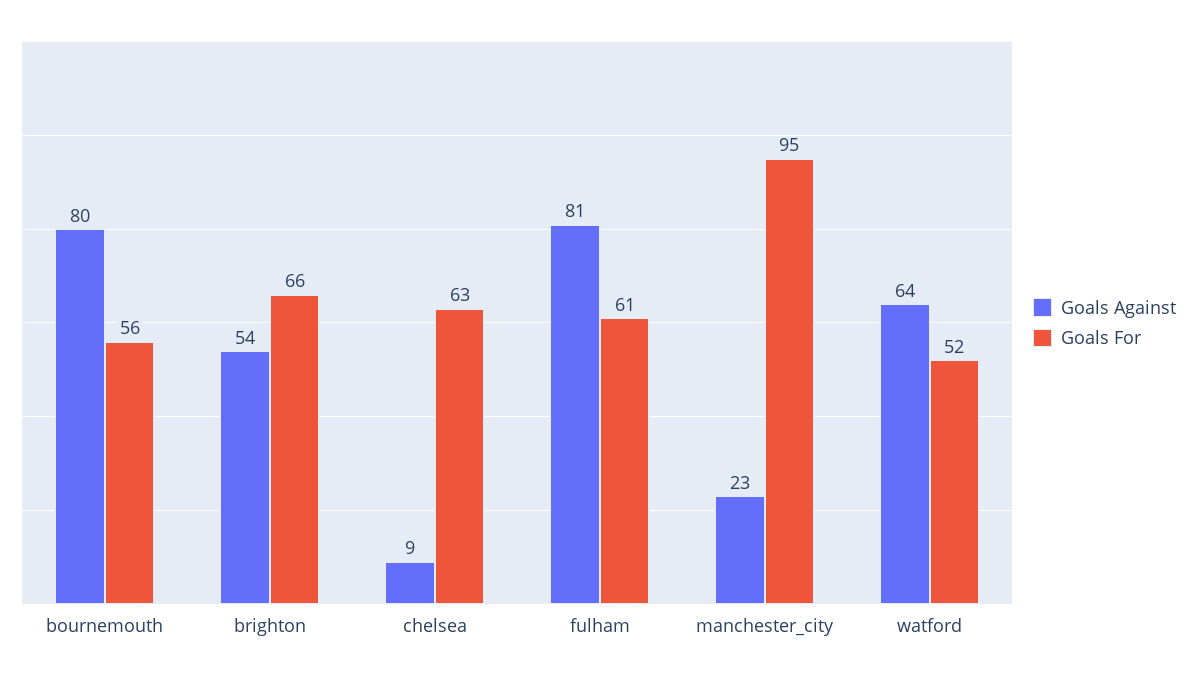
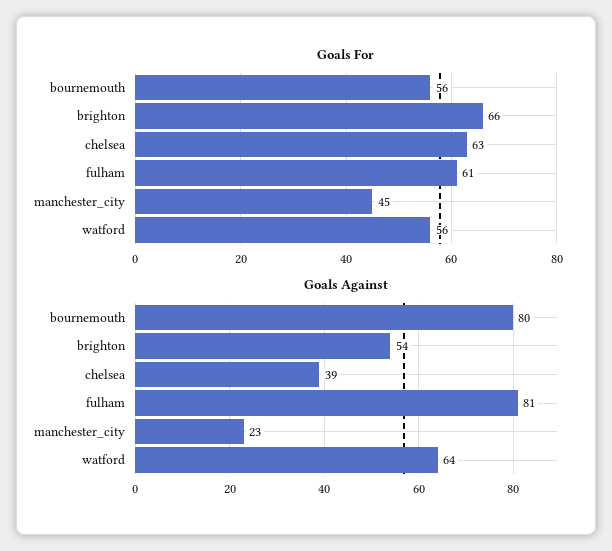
Goals Against, chelsea: 9 -> 39
Goals For, manchester_city: 95 -> 45
Goals For, watford: 52 -> 56

